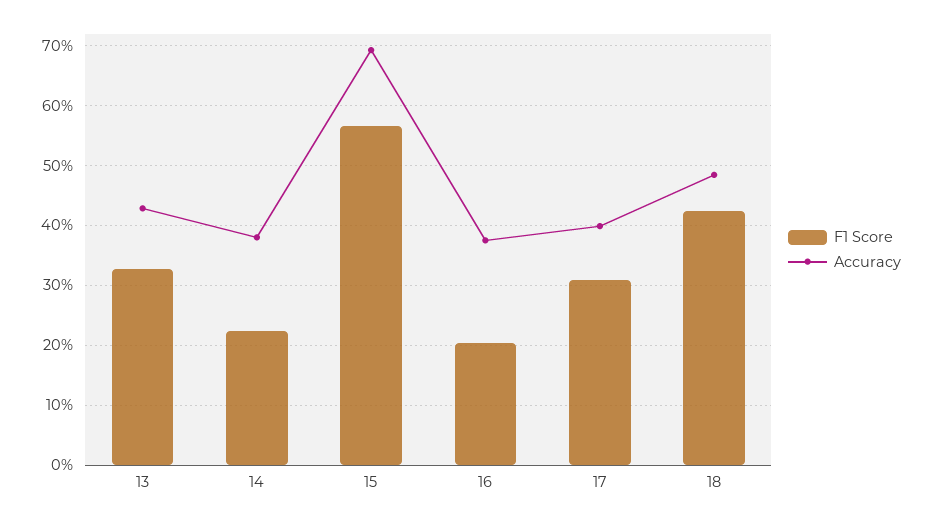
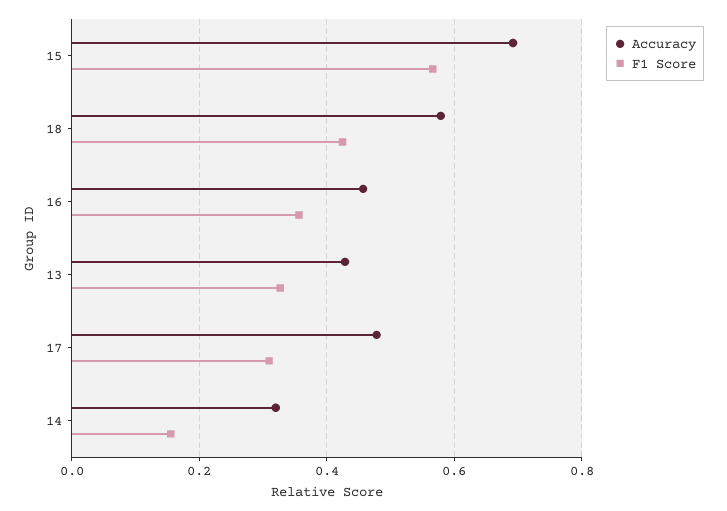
F1 Score, 14: 0.22 -> 0.16
Accuracy, 14: 0.38 -> 0.32
F1 Score, 16: 0.2 -> 0.36
Accuracy, 16: 0.38 -> 0.46
Accuracy, 17: 0.4 -> 0.48
Accuracy, 18: 0.48 -> 0.58

